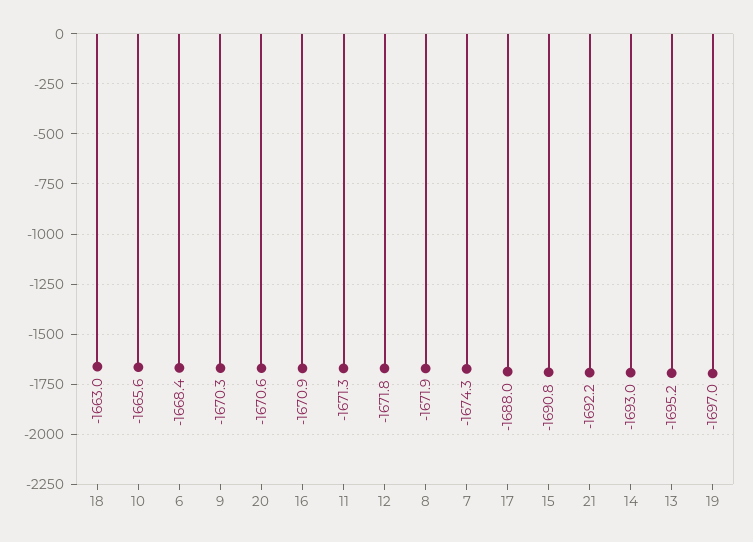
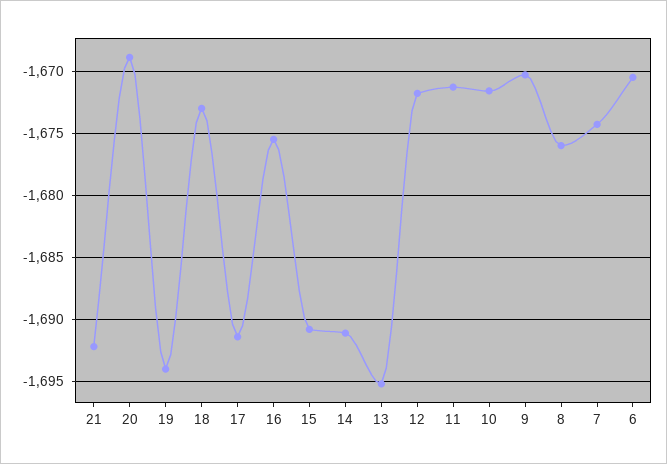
18: -1663 -> -1673
10: -1665.6 -> -1671.5
6: -1668.4 -> -1670.5
20: -1670.6 -> -1669
16: -1670.9 -> -1675.5
8: -1671.9 -> -1676
17: -1688 -> -1691.5
14: -1693 -> -1691
19: -1697 -> -1694

